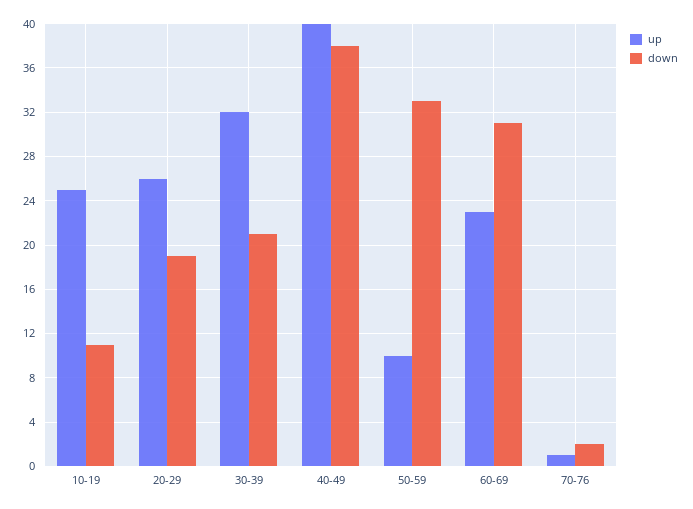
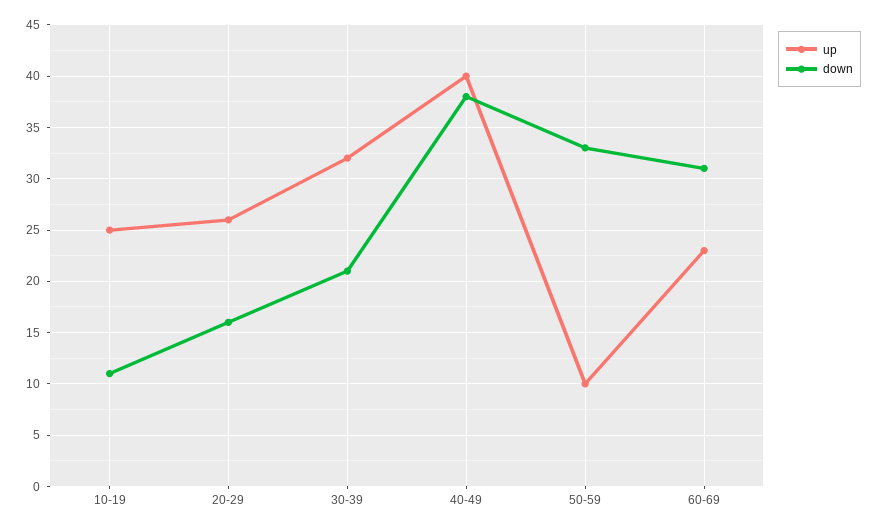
down, 20-29: 19 -> 16
up, 70-76: 1 -> none
down, 70-76: 2 -> none

